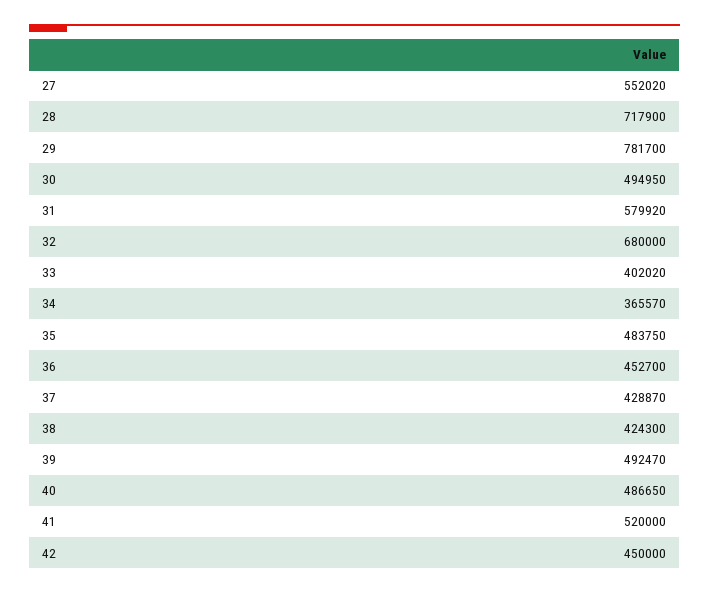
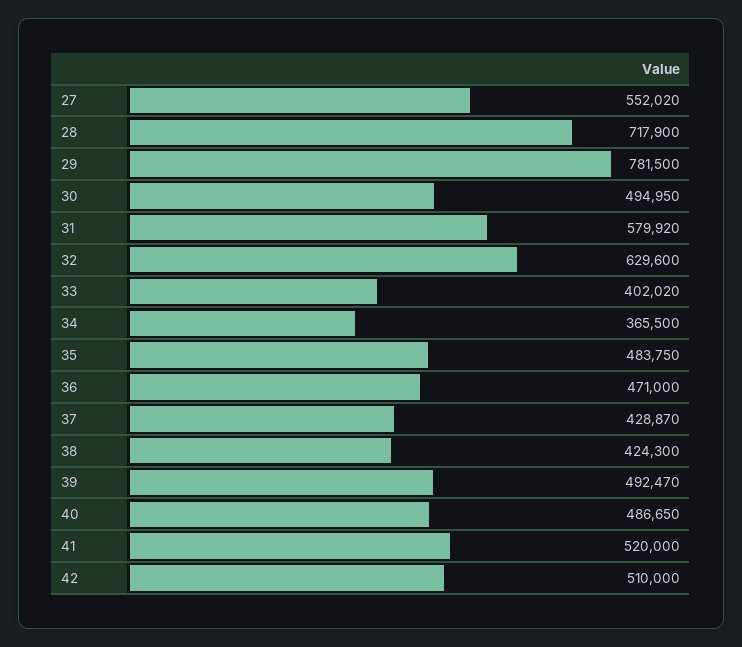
29: 781700 -> 781500
32: 680000 -> 629600
34: 365570 -> 365500
36: 452700 -> 471000
42: 450000 -> 510000

